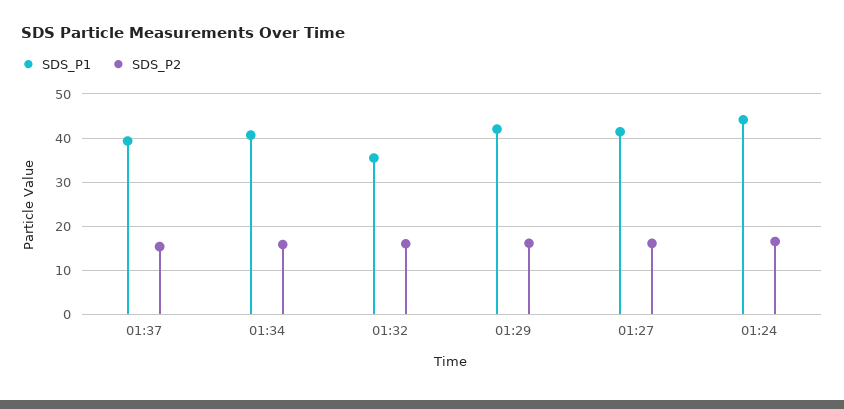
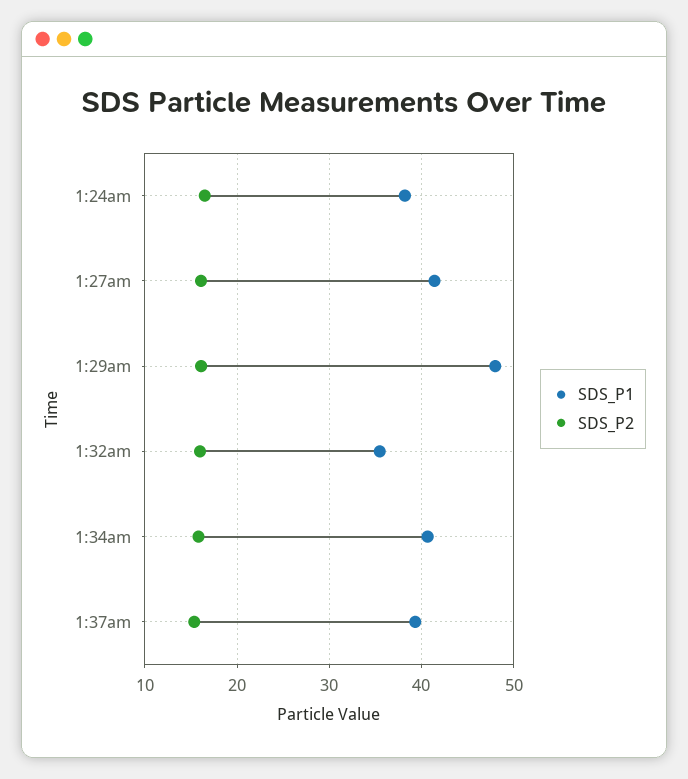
SDS_P1, 01:29: 42 -> 48
SDS_P1, 01:24: 44 -> 38

